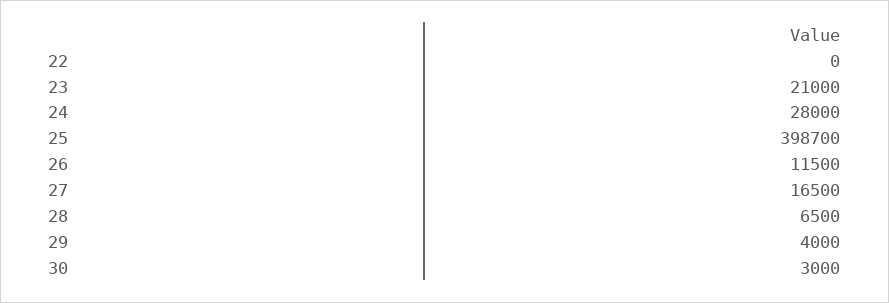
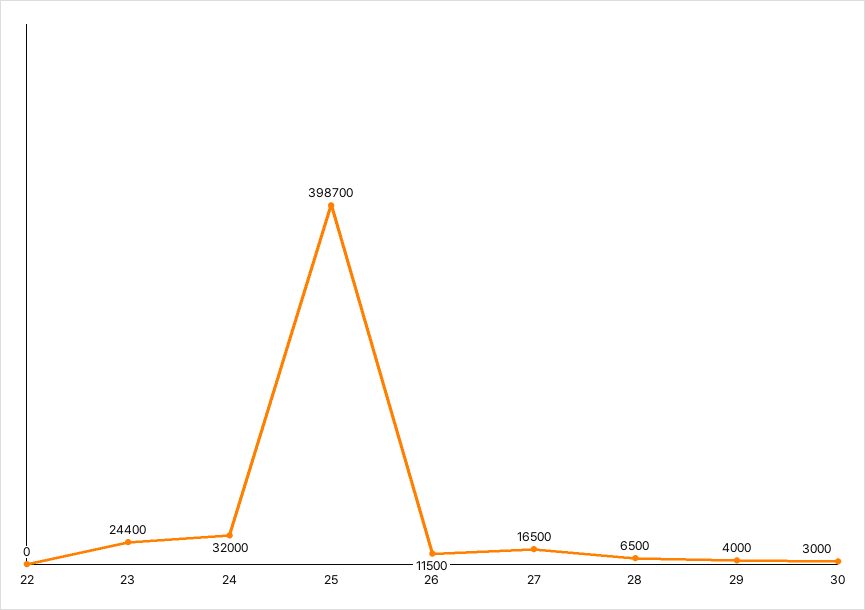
23: 21000 -> 24400
24: 28000 -> 32000

